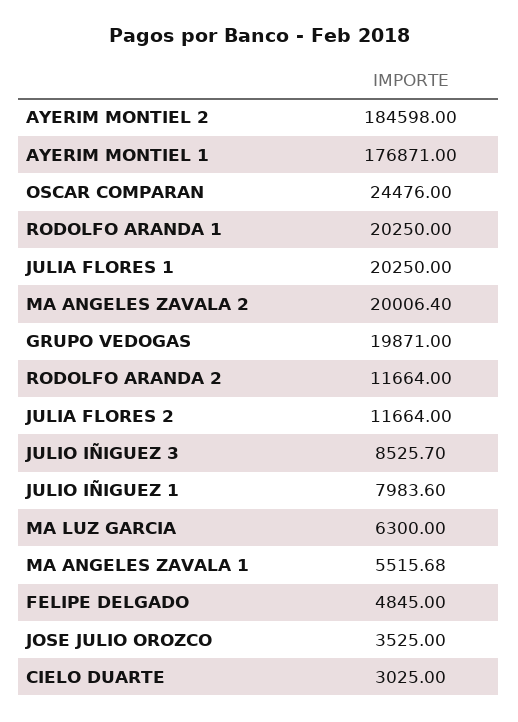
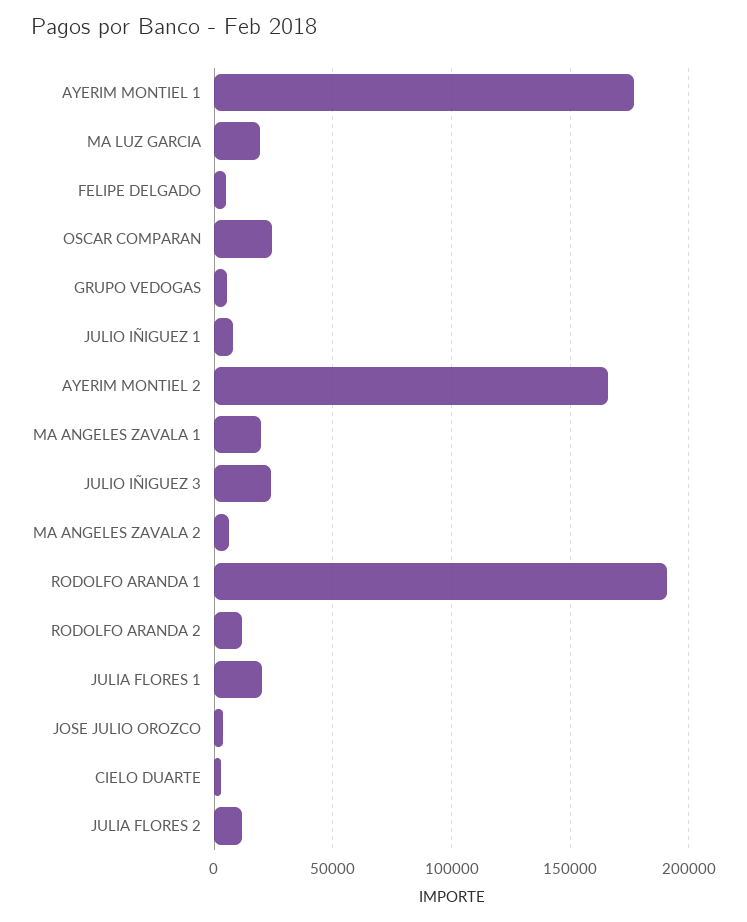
AYERIM MONTIEL 2: 184598 -> 165000
RODOLFO ARANDA 1: 20250 -> 190000
MA ANGELES ZAVALA 2: 20006.4 -> 5000
GRUPO VEDOGAS: 19871 -> 5000
JULIO IÑIGUEZ 3: 8525.7 -> 25000
MA LUZ GARCIA: 6300 -> 20000
MA ANGELES ZAVALA 1: 5515.68 -> 20000

